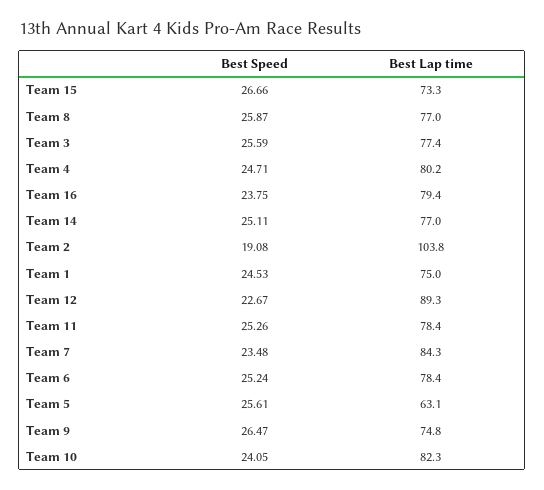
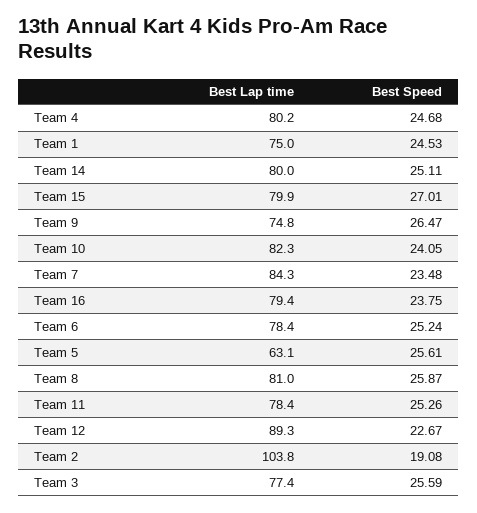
Best Speed, Team 15: 26.66 -> 27.01
Best Lap time, Team 15: 73.3 -> 79.9
Best Lap time, Team 8: 77 -> 81
Best Speed, Team 4: 24.71 -> 24.68
Best Lap time, Team 14: 77 -> 80

